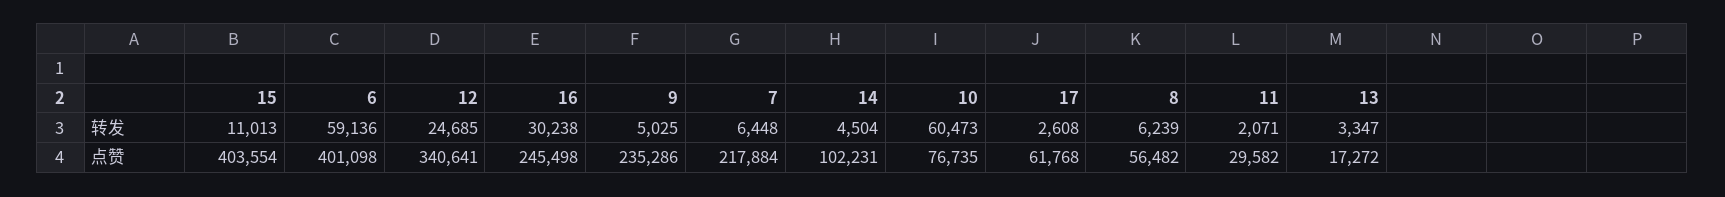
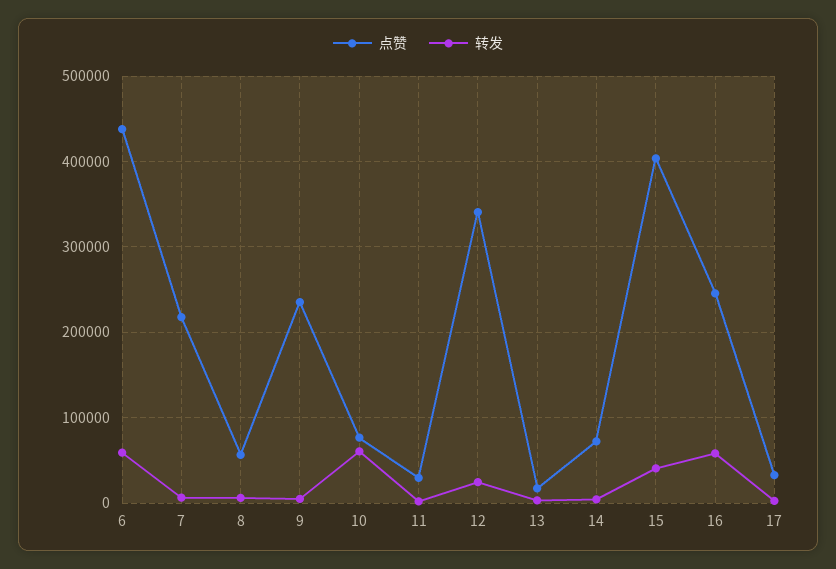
转发, 15: 11013 -> 40000
转发, 16: 30238 -> 60000
点赞, 6: 401098 -> 440000
点赞, 14: 102231 -> 70000
点赞, 17: 61768 -> 30000

